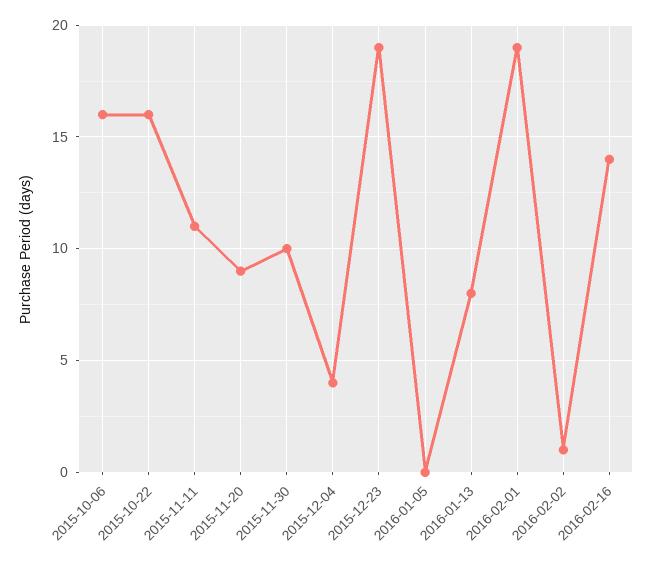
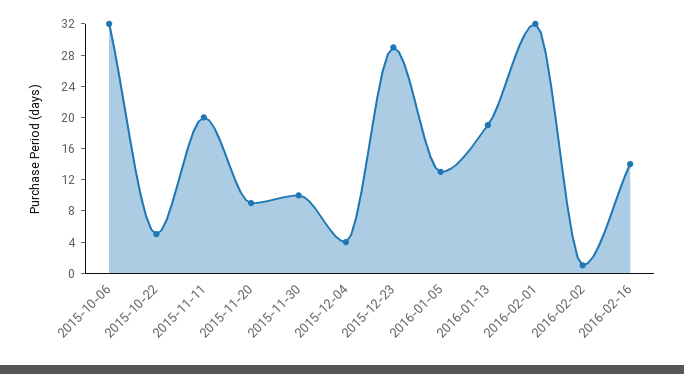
2015-10-06: 16 -> 32
2015-10-22: 16 -> 4
2015-11-11: 11 -> 20
2015-12-23: 19 -> 28
2016-01-05: 0 -> 12
2016-01-13: 8 -> 20
2016-02-01: 19 -> 32

